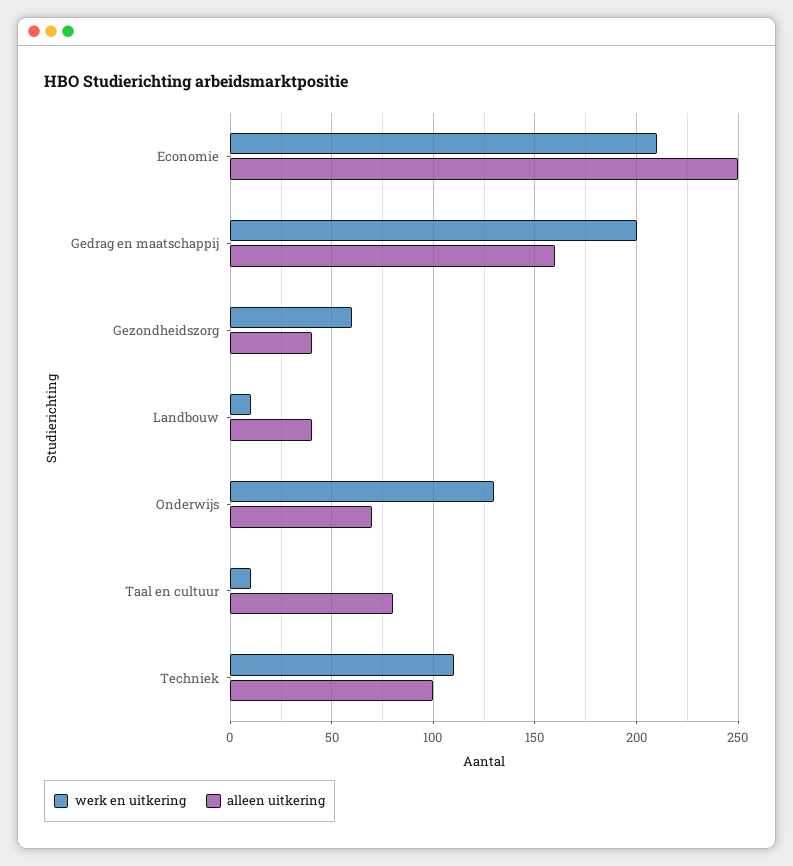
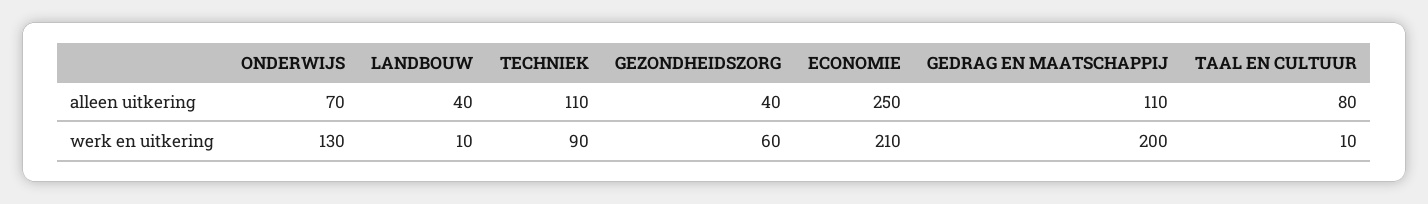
alleen uitkering, Gedrag en maatschappij: 160 -> 110
werk en uitkering, Techniek: 110 -> 90
alleen uitkering, Techniek: 100 -> 110

